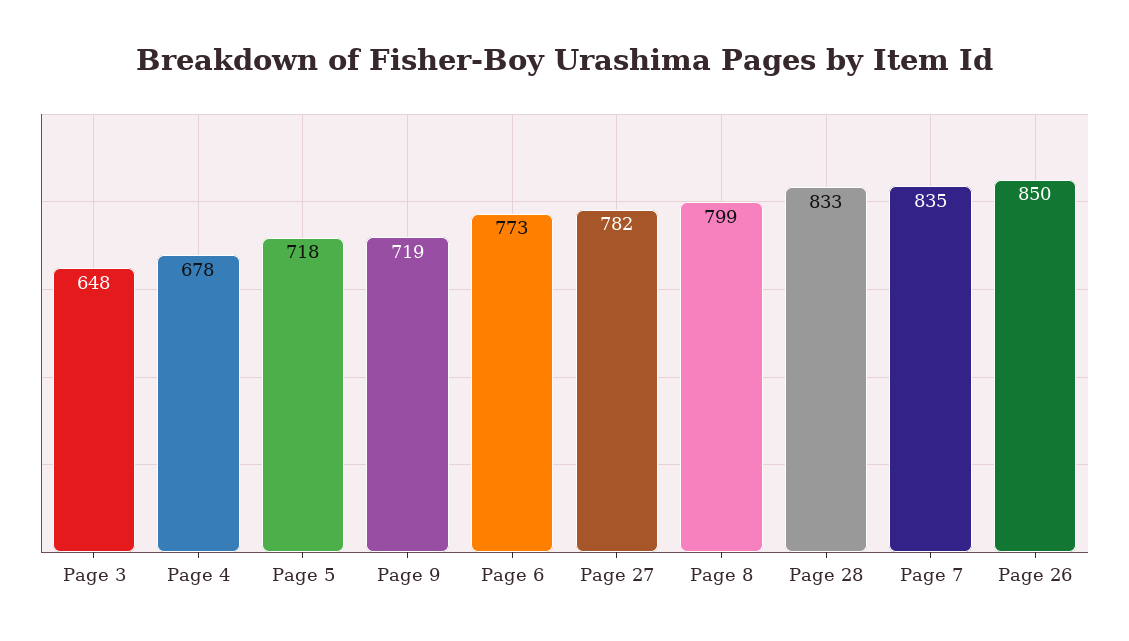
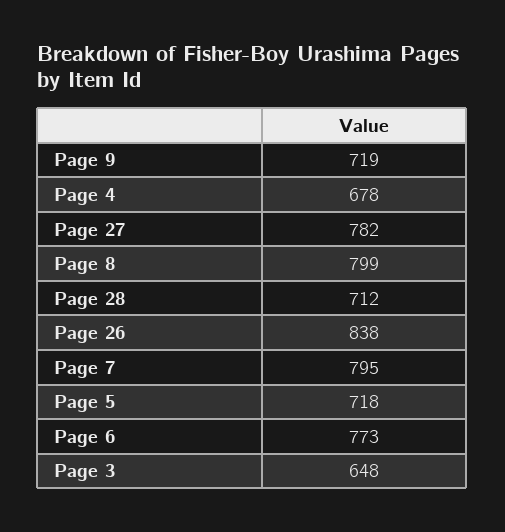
Page 28: 833 -> 712
Page 7: 835 -> 795
Page 26: 850 -> 838

